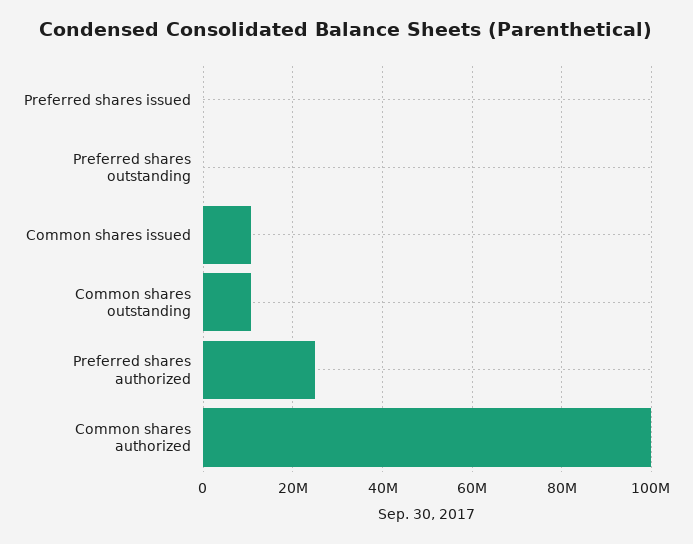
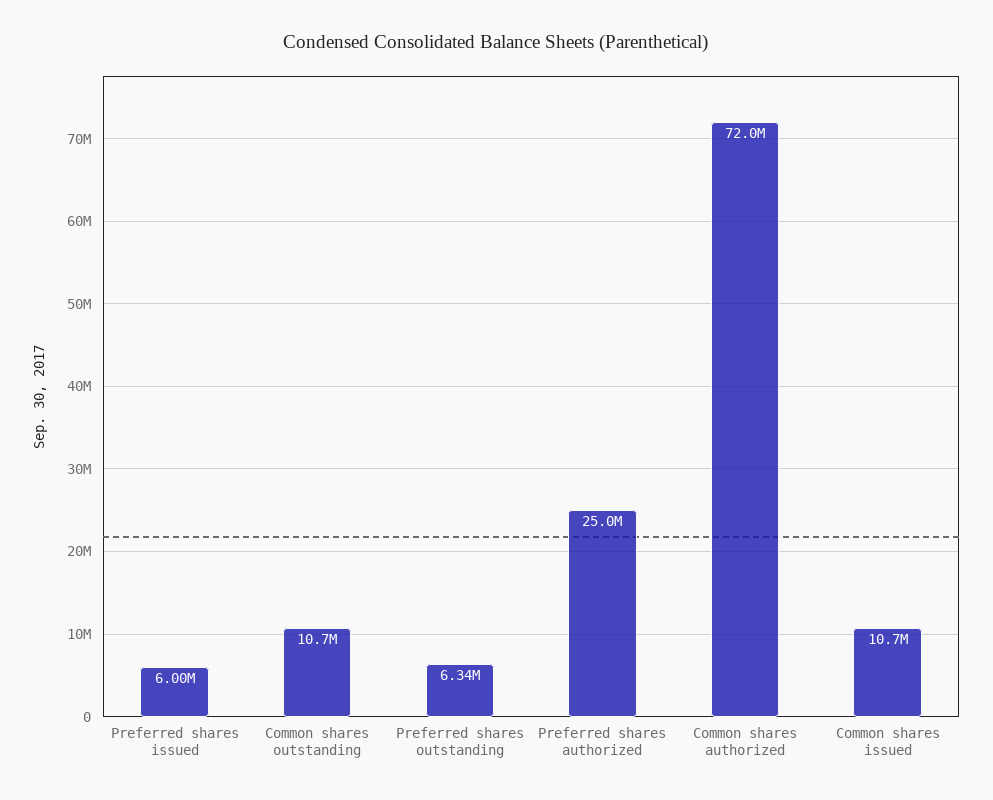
Preferred shares issued: 0 -> 6000000
Preferred shares outstanding: 0 -> 6340000
Common shares authorized: 100000000 -> 72000000

